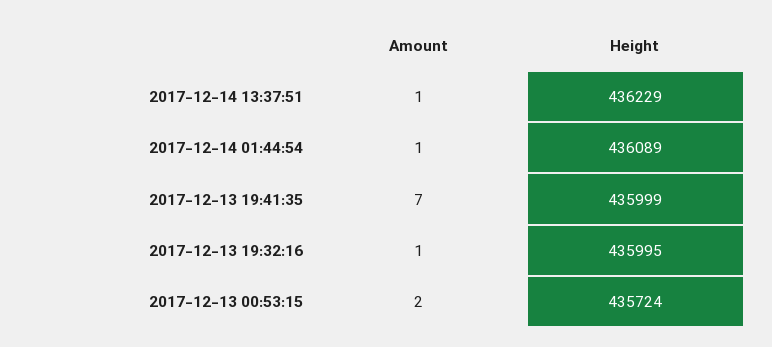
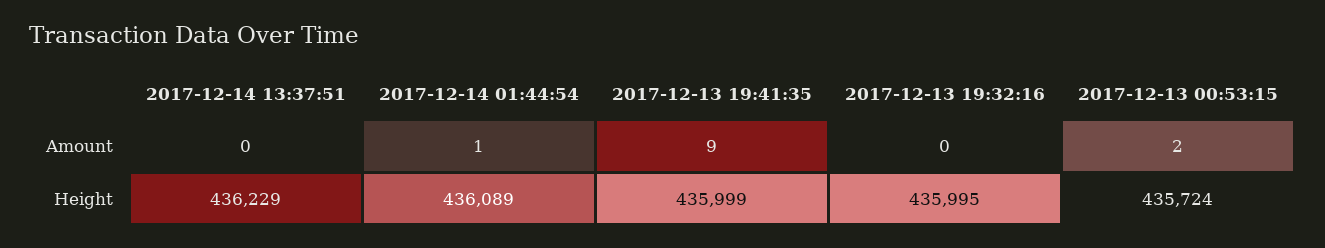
Amount, 2017-12-14 13:37:51: 1 -> 0
Amount, 2017-12-13 19:41:35: 7 -> 9
Amount, 2017-12-13 19:32:16: 1 -> 0

